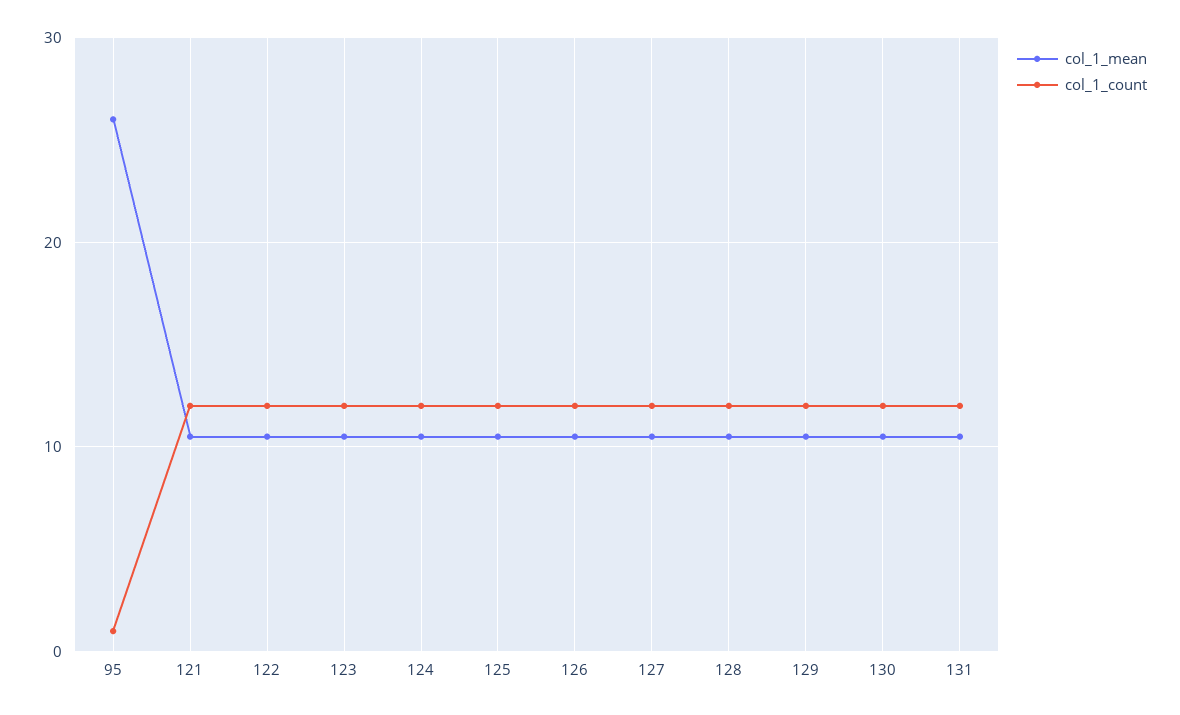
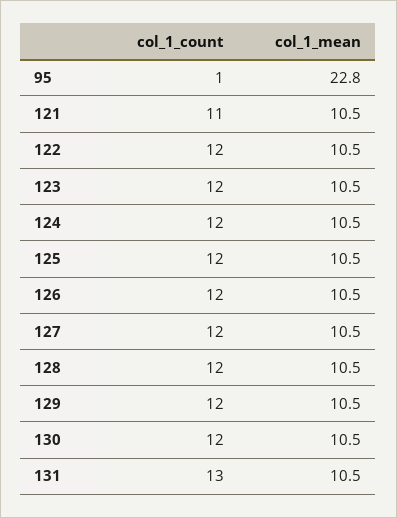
col_1_mean, 95: 26 -> 22.8
col_1_count, 121: 12 -> 11
col_1_count, 131: 12 -> 13

